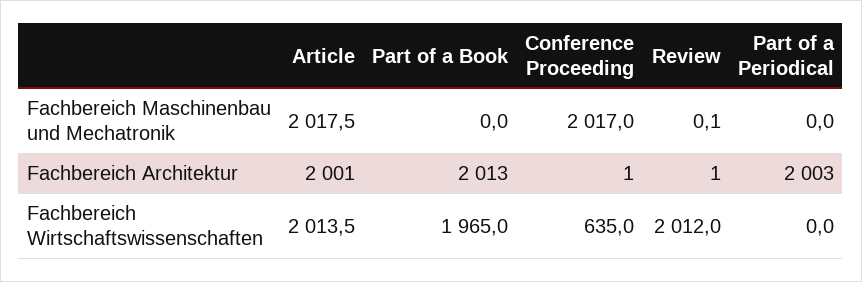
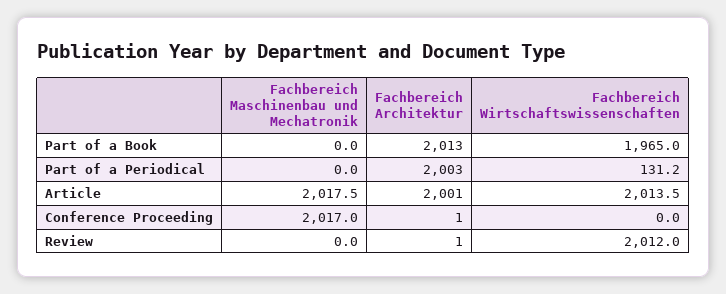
Review, Fachbereich Maschinenbau und Mechatronik: 0.1 -> 0
Conference Proceeding, Fachbereich Wirtschaftswissenschaften: 635 -> 0
Part of a Periodical, Fachbereich Wirtschaftswissenschaften: 0 -> 131.2

